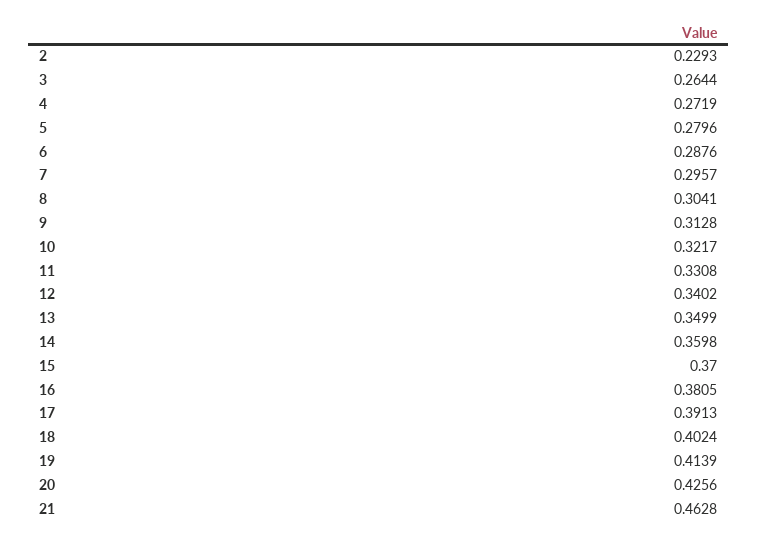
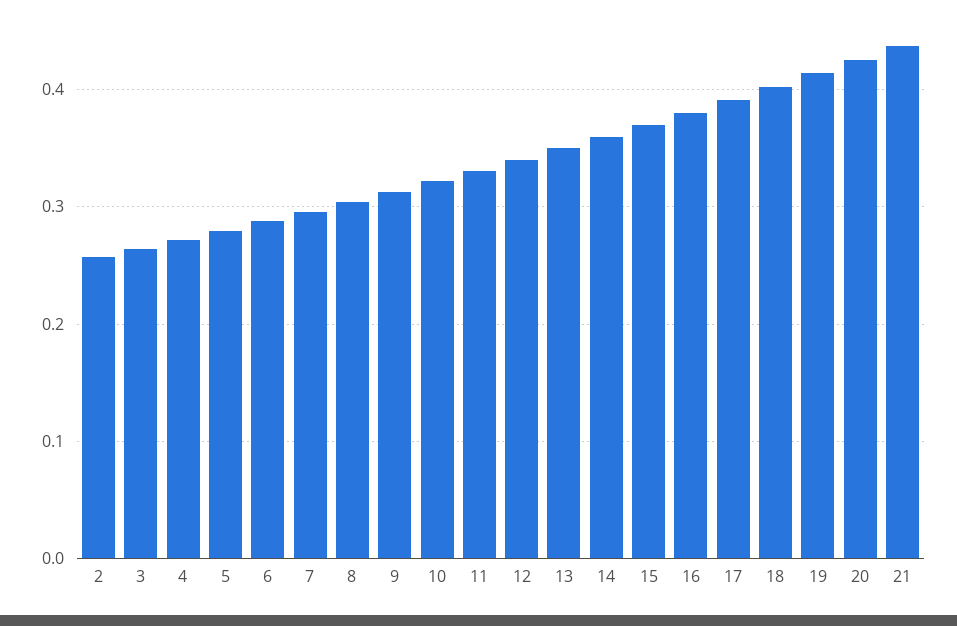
2: 0.2293 -> 0.26
21: 0.4628 -> 0.44

